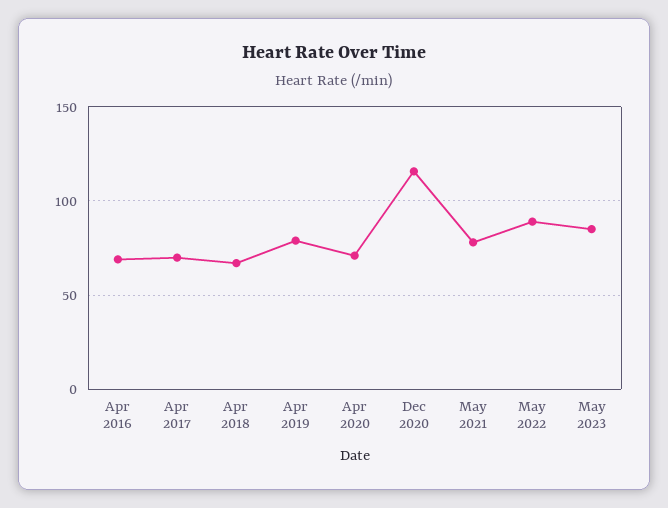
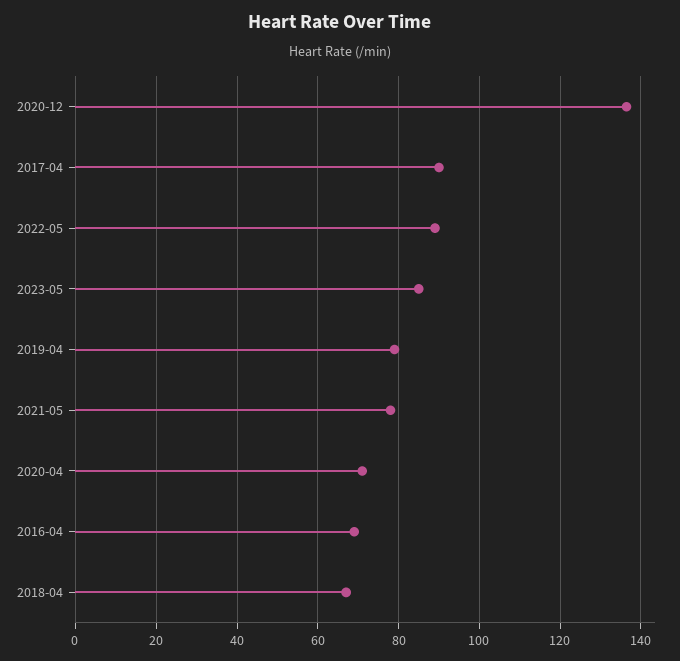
Apr 2017: 70 -> 90
Dec 2020: 115 -> 136

